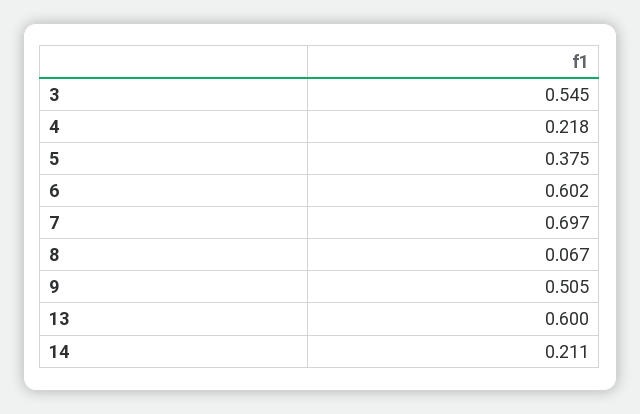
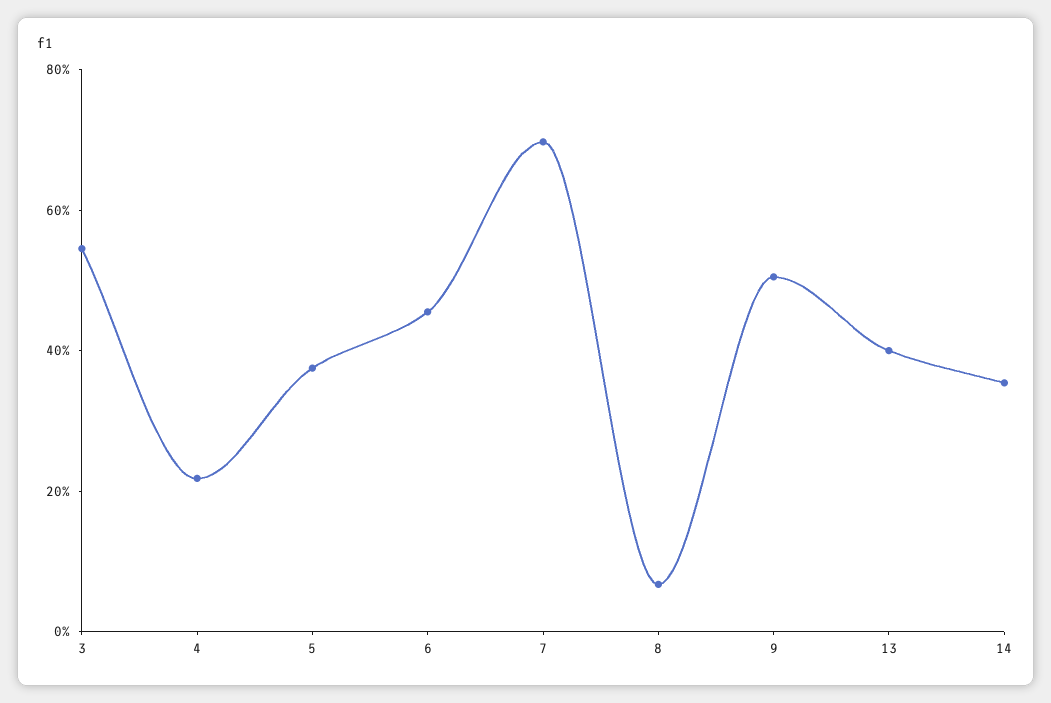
6: 0.602 -> 0.45
13: 0.6 -> 0.4
14: 0.211 -> 0.35

